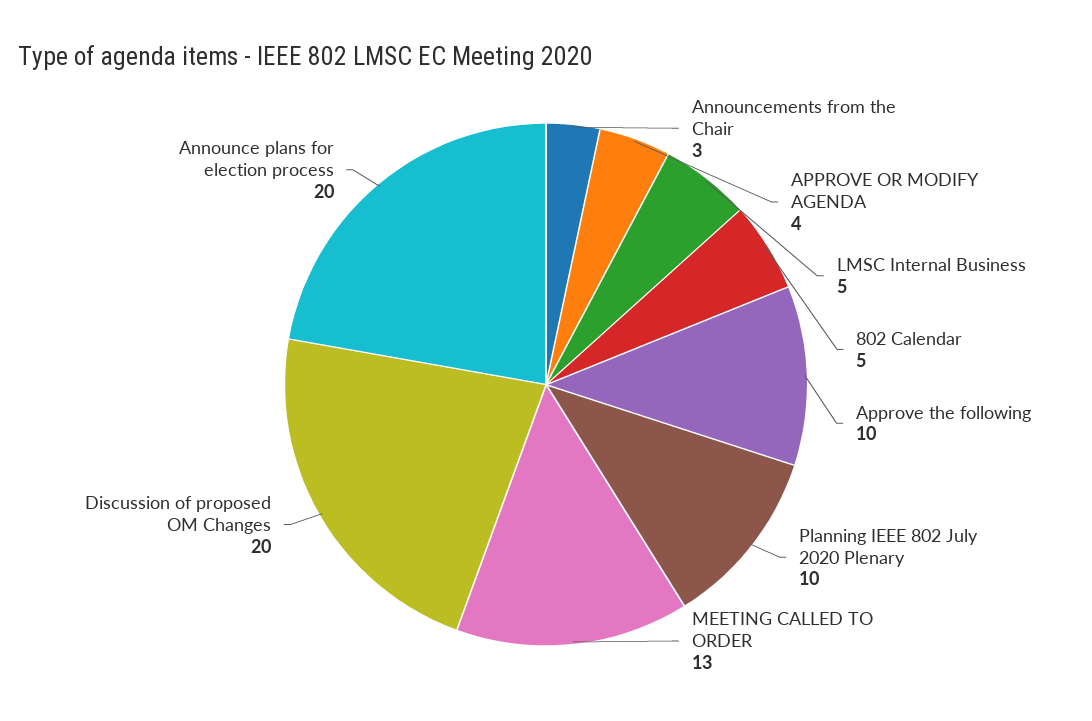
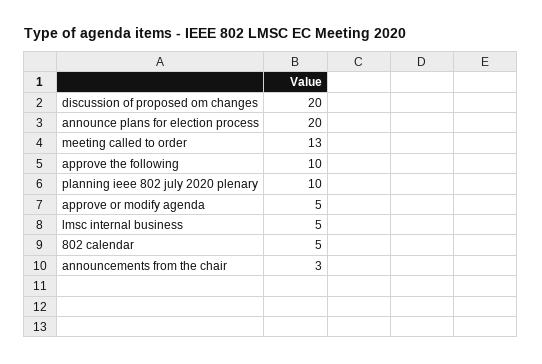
APPROVE OR MODIFY AGENDA: 4 -> 5

